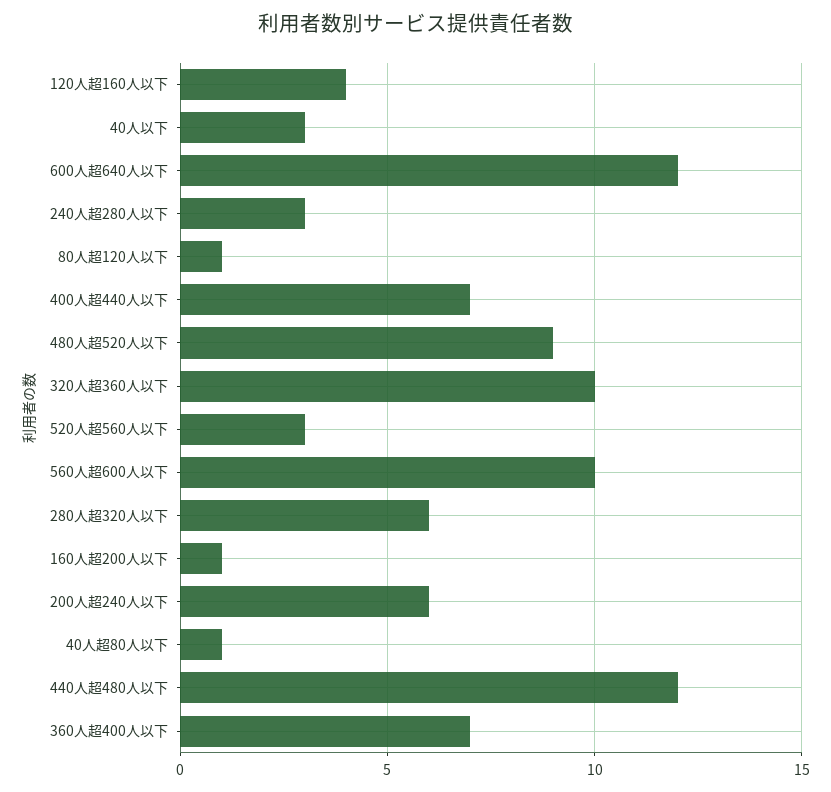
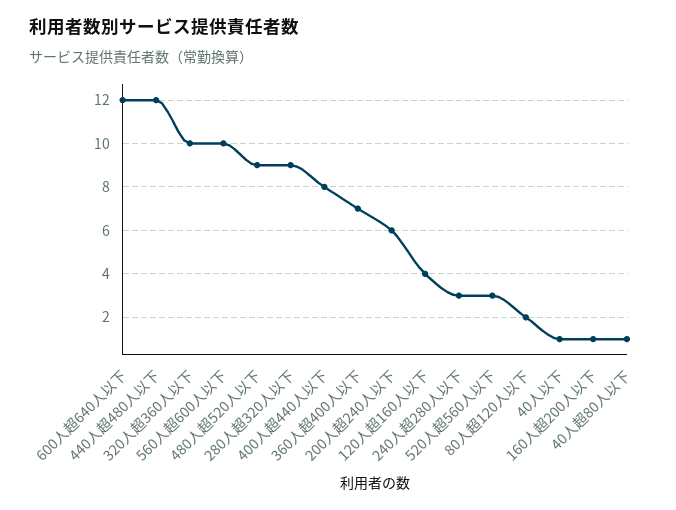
40人以下: 3 -> 1
80人超120人以下: 1 -> 2
400人超440人以下: 7 -> 8
280人超320人以下: 6 -> 9

